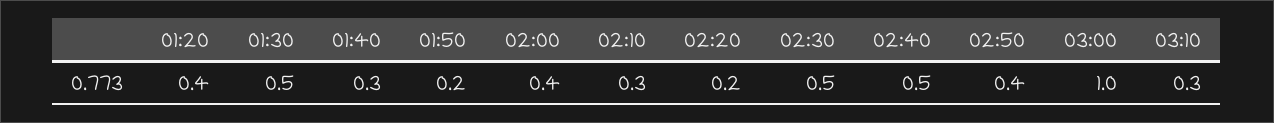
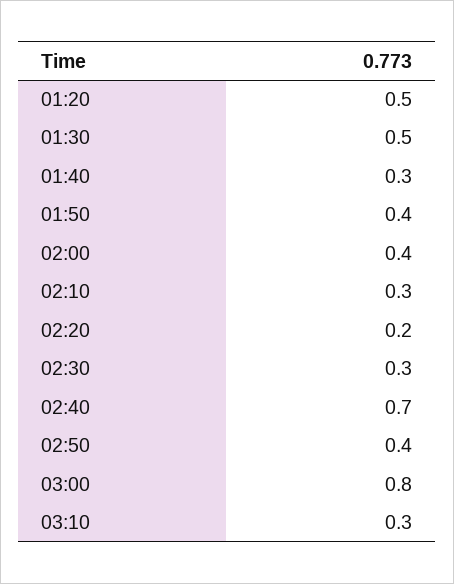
01:20: 0.4 -> 0.5
01:50: 0.2 -> 0.4
02:30: 0.5 -> 0.3
02:40: 0.5 -> 0.7
03:00: 1 -> 0.8

